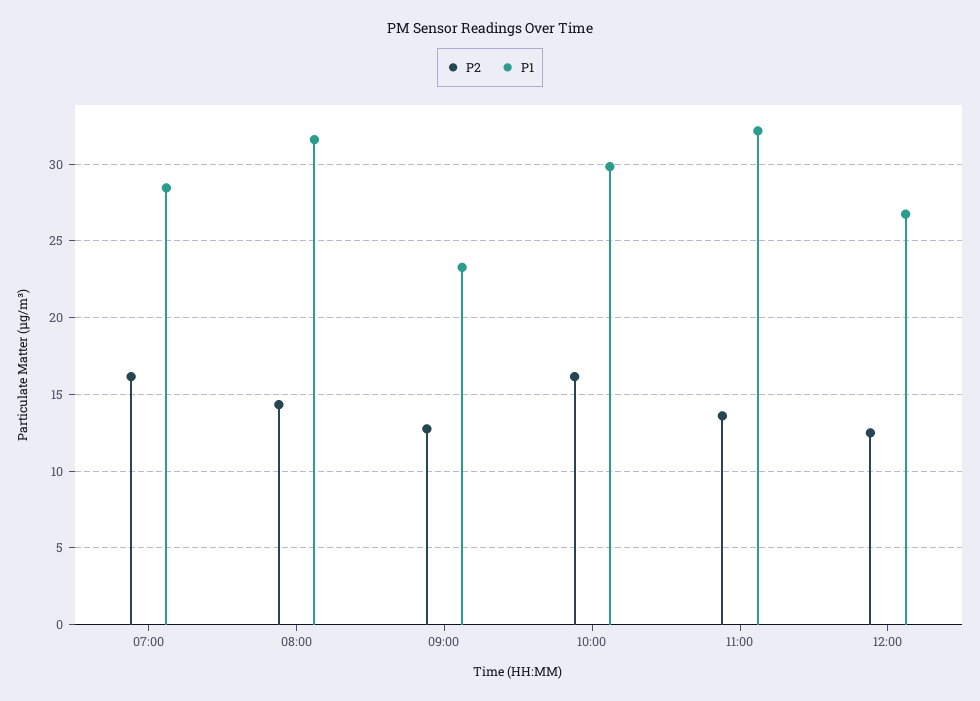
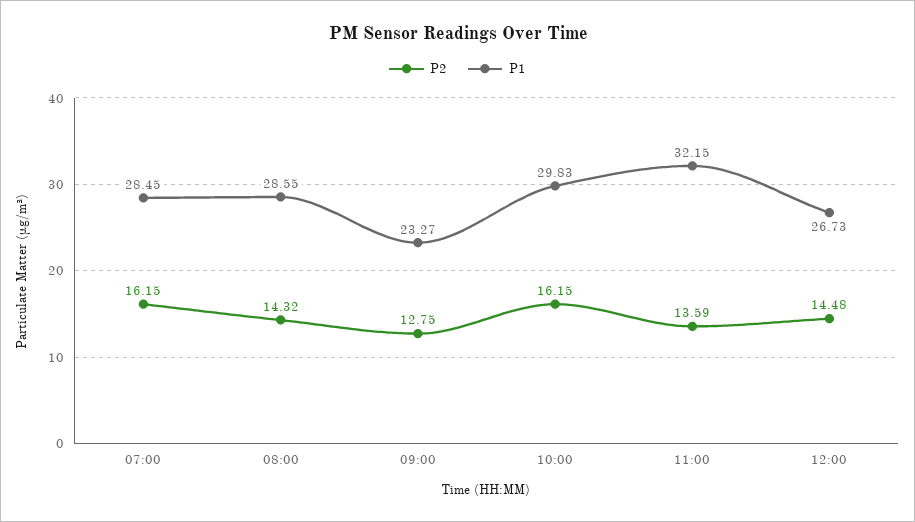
P1, 08:00: 31.5 -> 28.55
P2, 12:00: 12.5 -> 14.48

